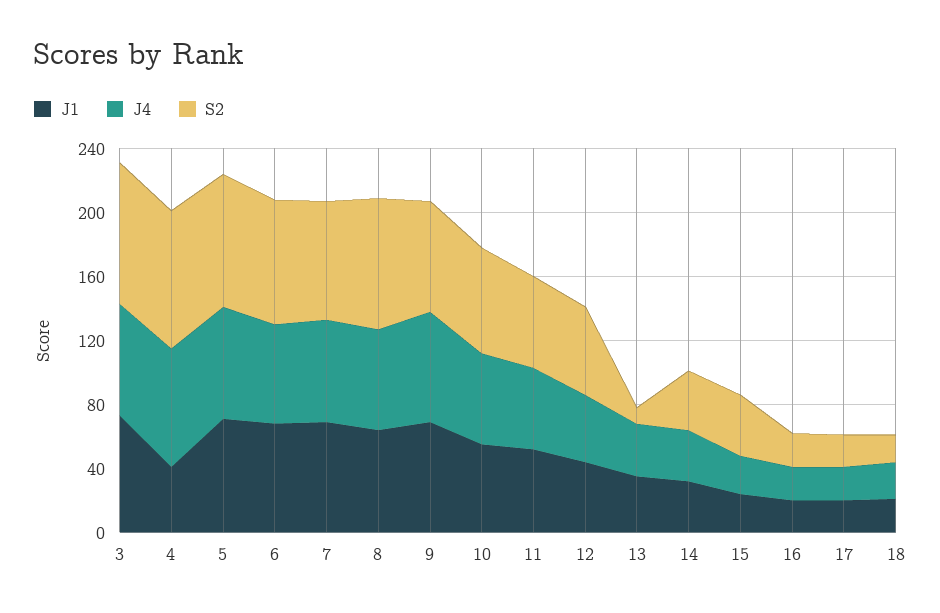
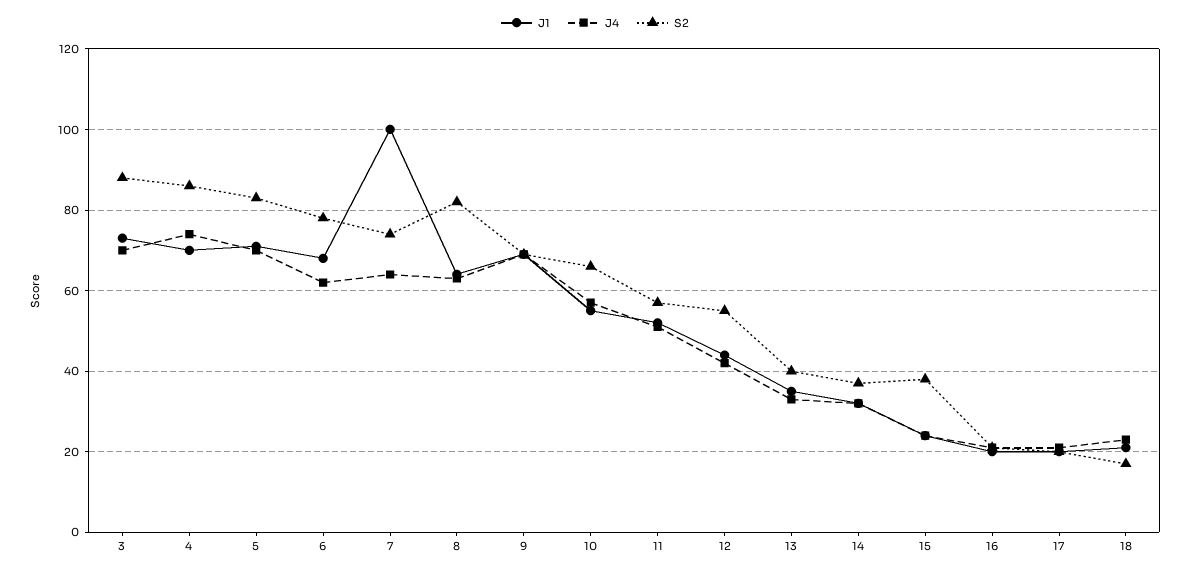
J1, 4: 40 -> 70
J1, 7: 70 -> 100
S2, 13: 10 -> 40

